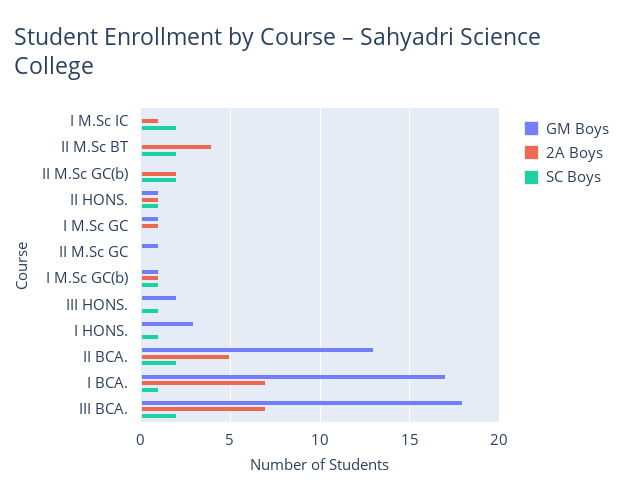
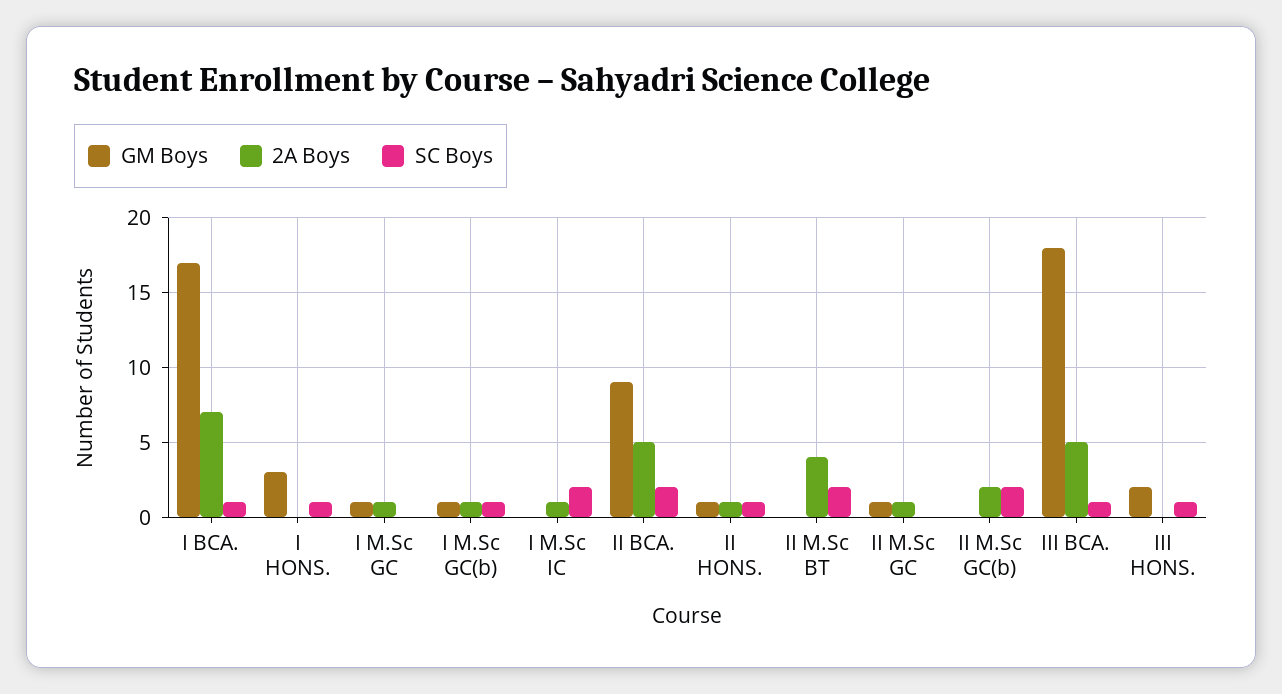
2A Boys, II M.Sc GC: 0 -> 1
GM Boys, II BCA.: 13 -> 9
2A Boys, III BCA.: 7 -> 5
SC Boys, III BCA.: 2 -> 1

